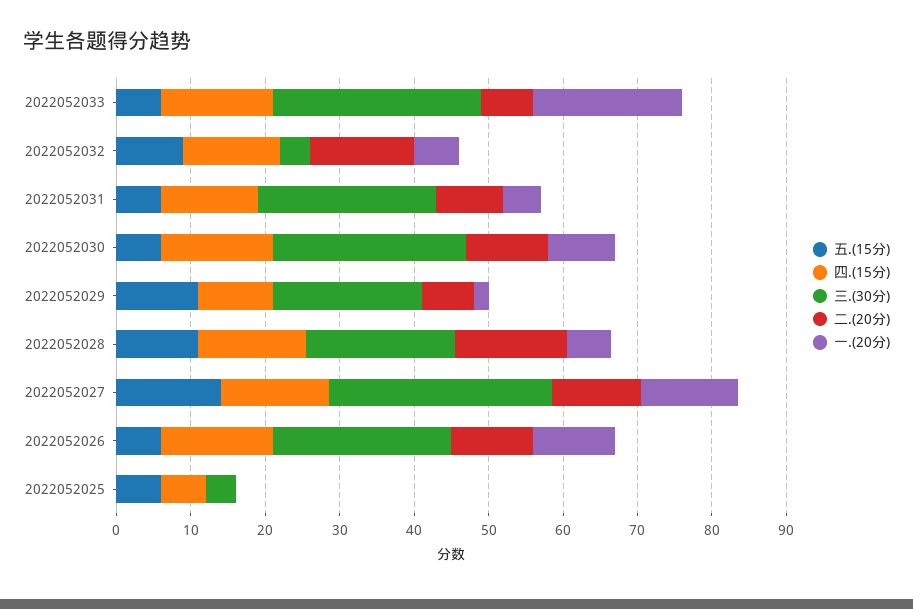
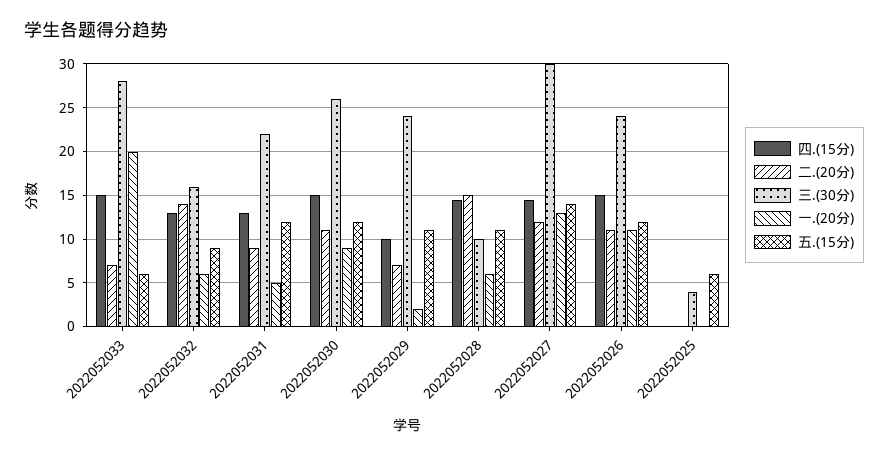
三.(30分), 2022052032: 4 -> 16
五.(15分), 2022052031: 6 -> 12
三.(30分), 2022052031: 24 -> 22
五.(15分), 2022052030: 6 -> 12
三.(30分), 2022052029: 20 -> 24
三.(30分), 2022052028: 20 -> 10
五.(15分), 2022052026: 6 -> 12
四.(15分), 2022052025: 6 -> 0

